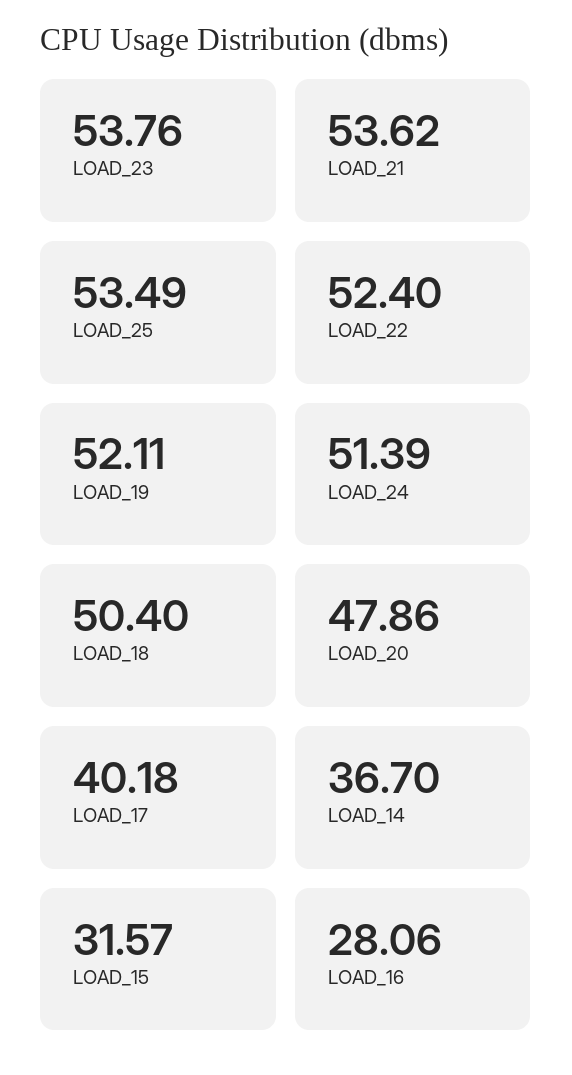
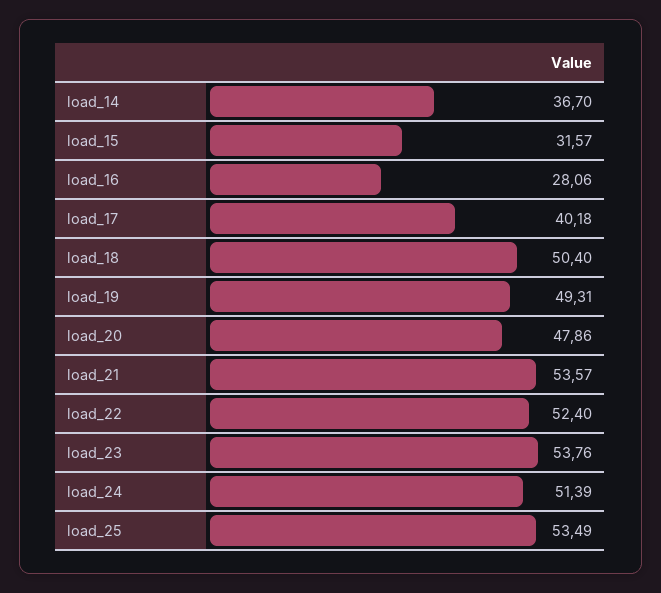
LOAD_21: 53.62 -> 53.57
LOAD_19: 52.11 -> 49.31

